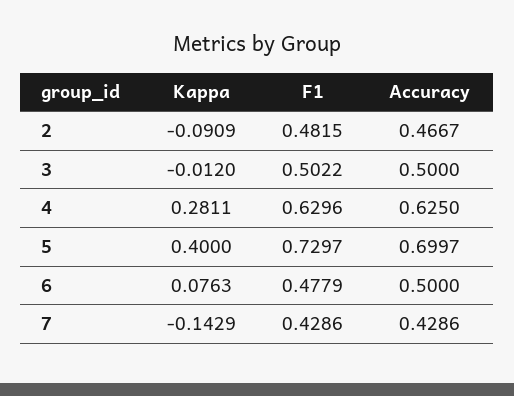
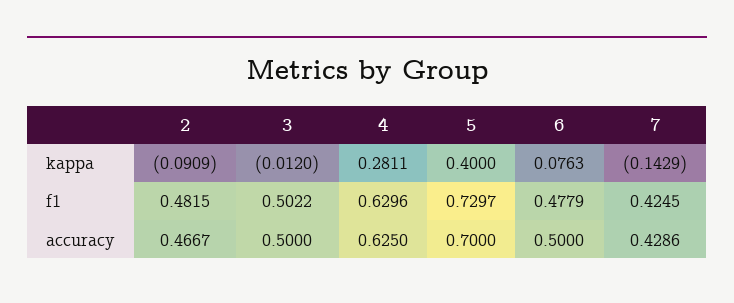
Accuracy, 5: 0.6997 -> 0.7
F1, 7: 0.4286 -> 0.4245

